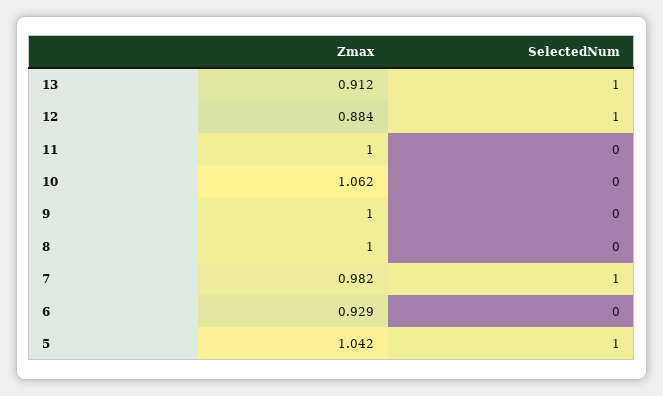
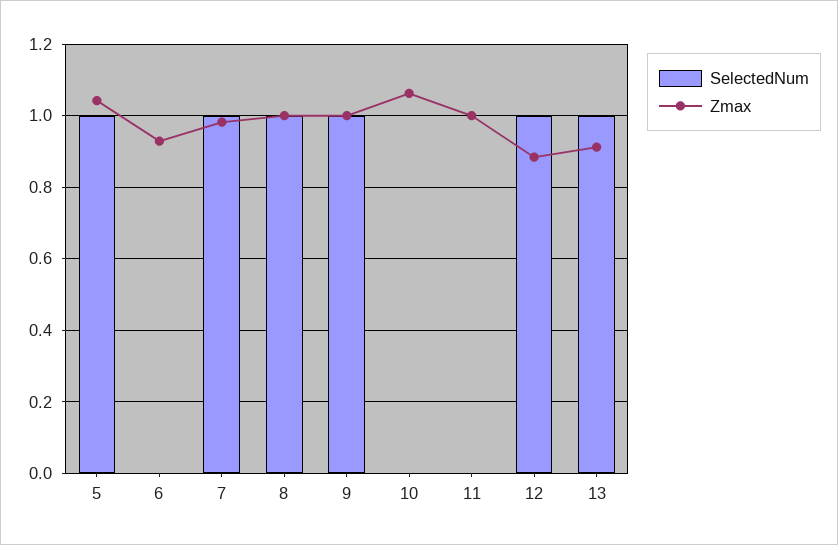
SelectedNum, 9: 0 -> 1
SelectedNum, 8: 0 -> 1

